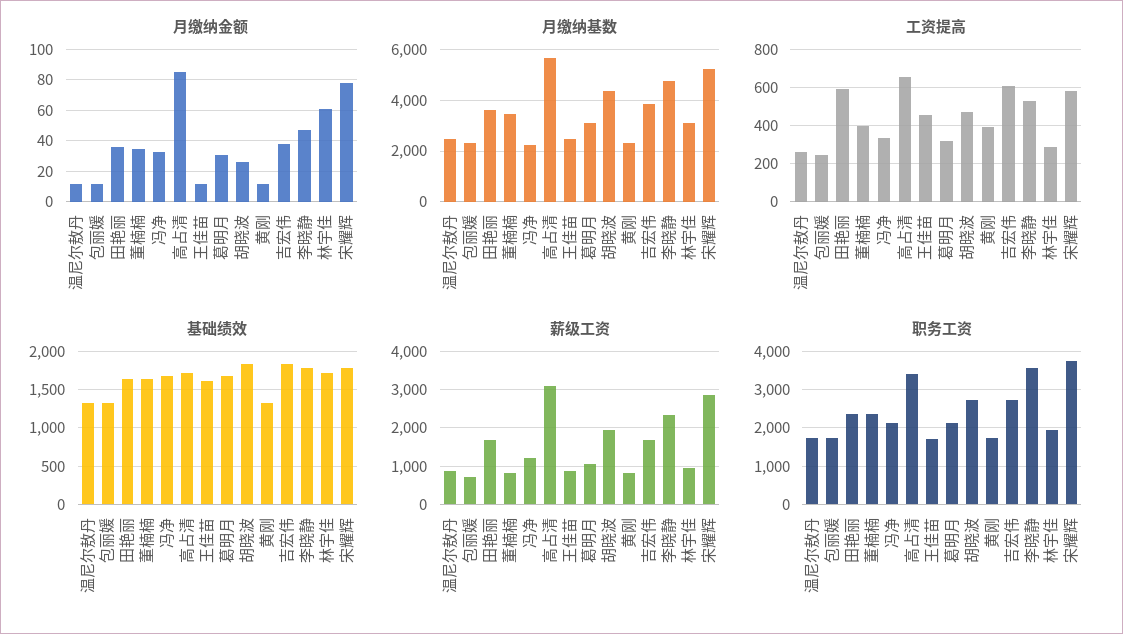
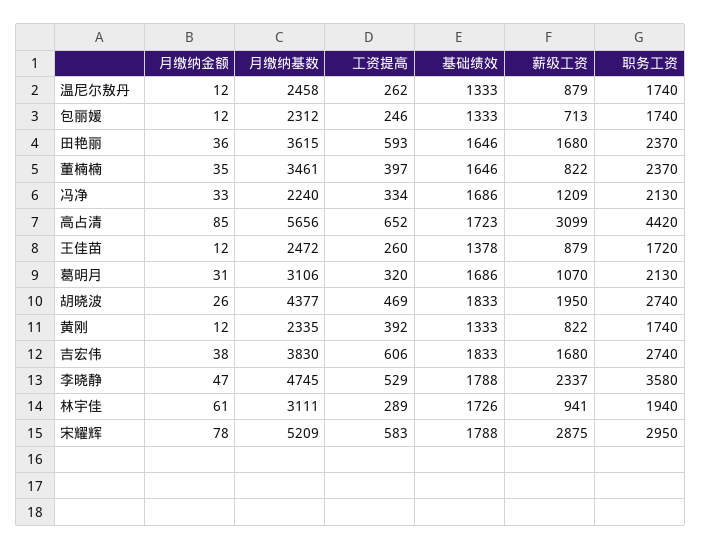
工资提高, 王佳苗: 450 -> 260
基础绩效, 王佳苗: 1600 -> 1378
职务工资, 高占清: 3400 -> 4420
职务工资, 宋耀辉: 3800 -> 2950

